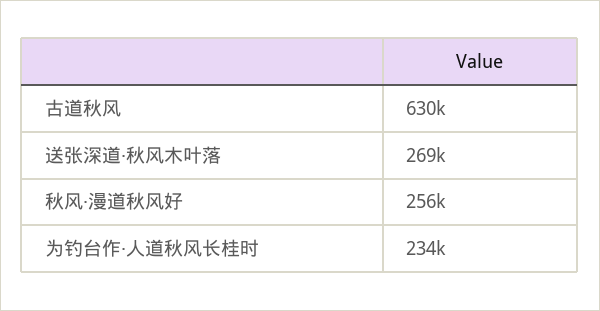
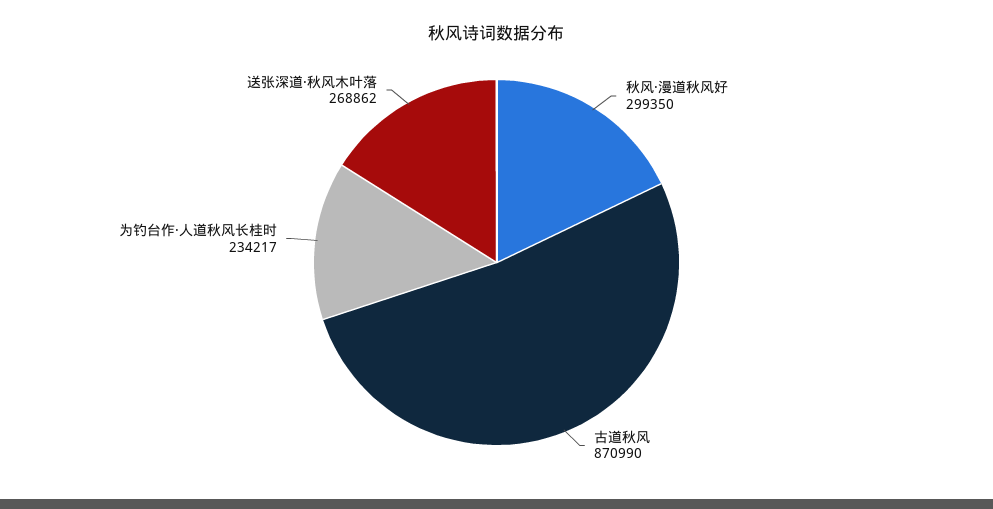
古道秋风: 630000 -> 870990
秋风·漫道秋风好: 256000 -> 299350

